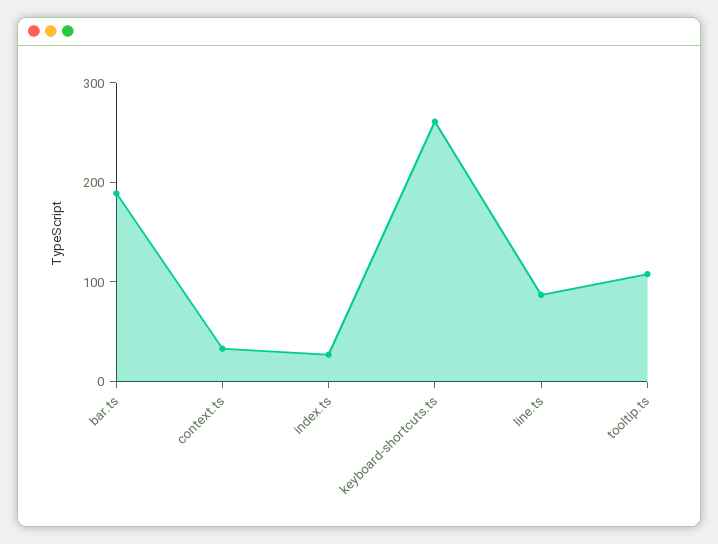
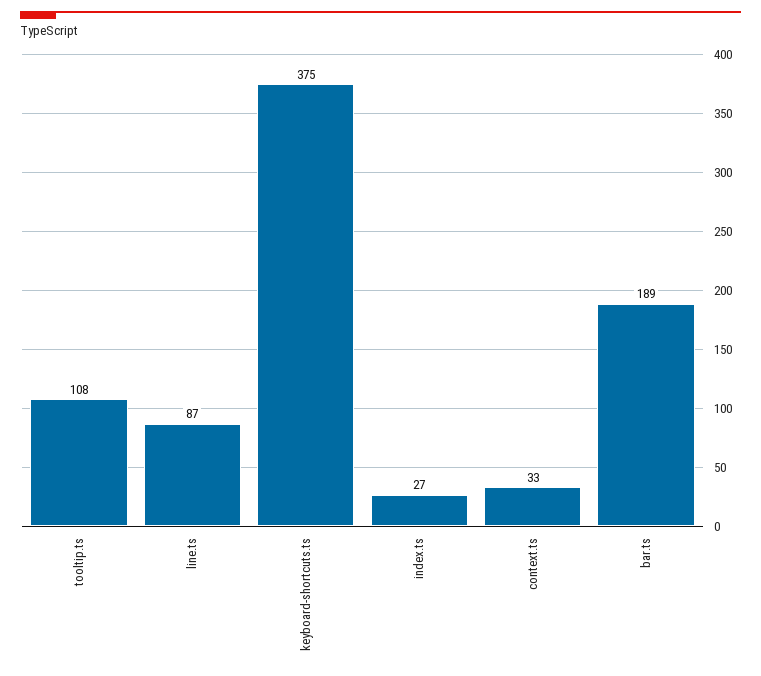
keyboard-shortcuts.ts: 260 -> 375

